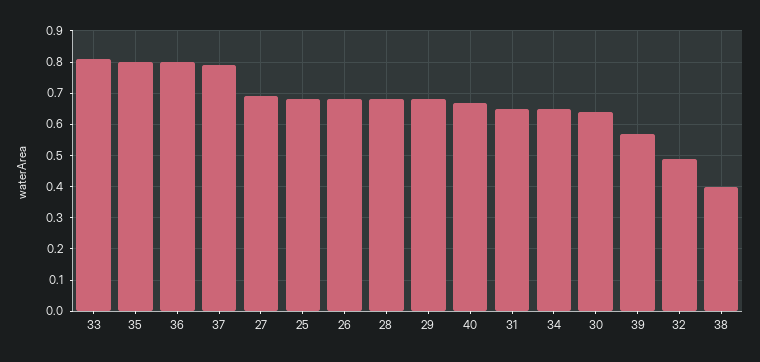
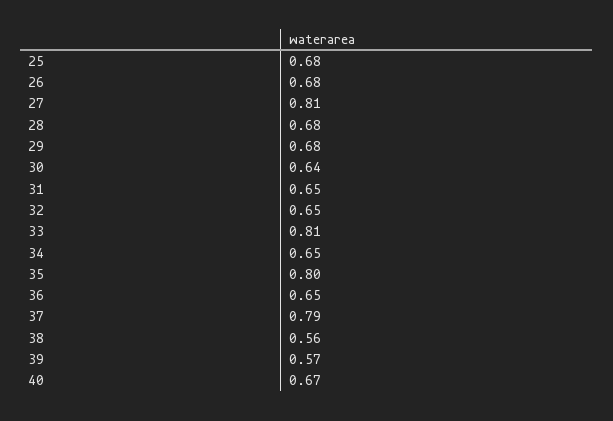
36: 0.8 -> 0.65
27: 0.7 -> 0.81
32: 0.5 -> 0.65
38: 0.4 -> 0.56

